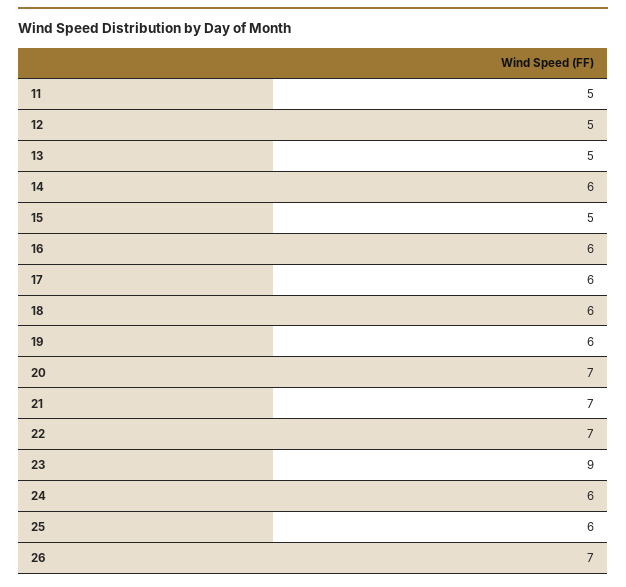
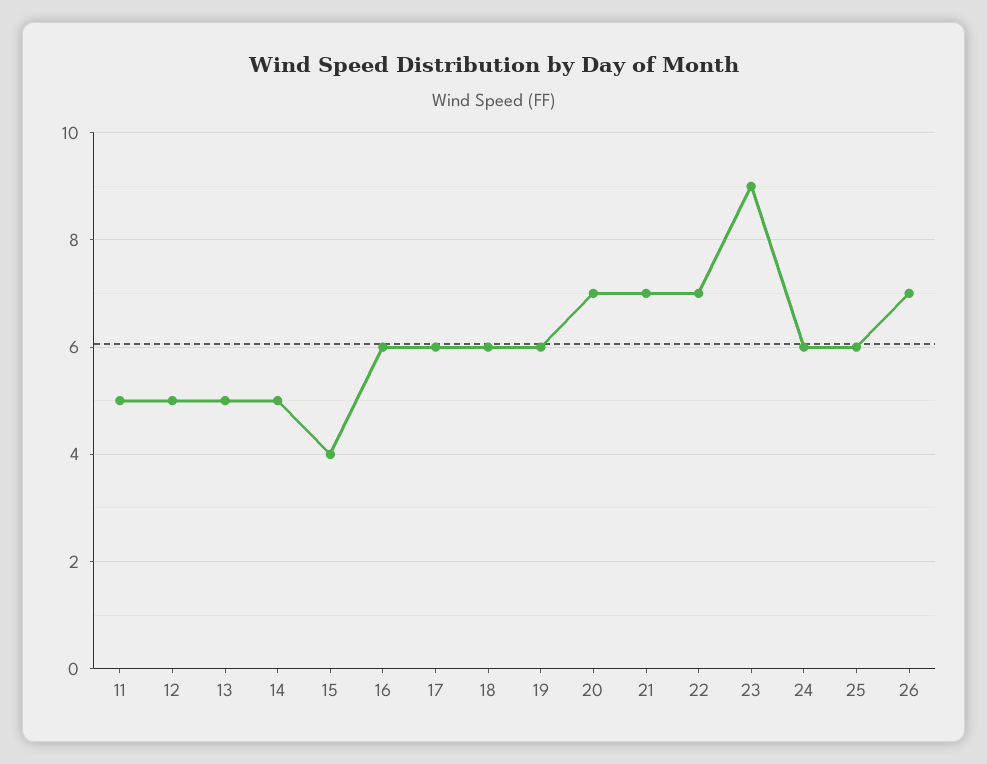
14: 6 -> 5
15: 5 -> 4

